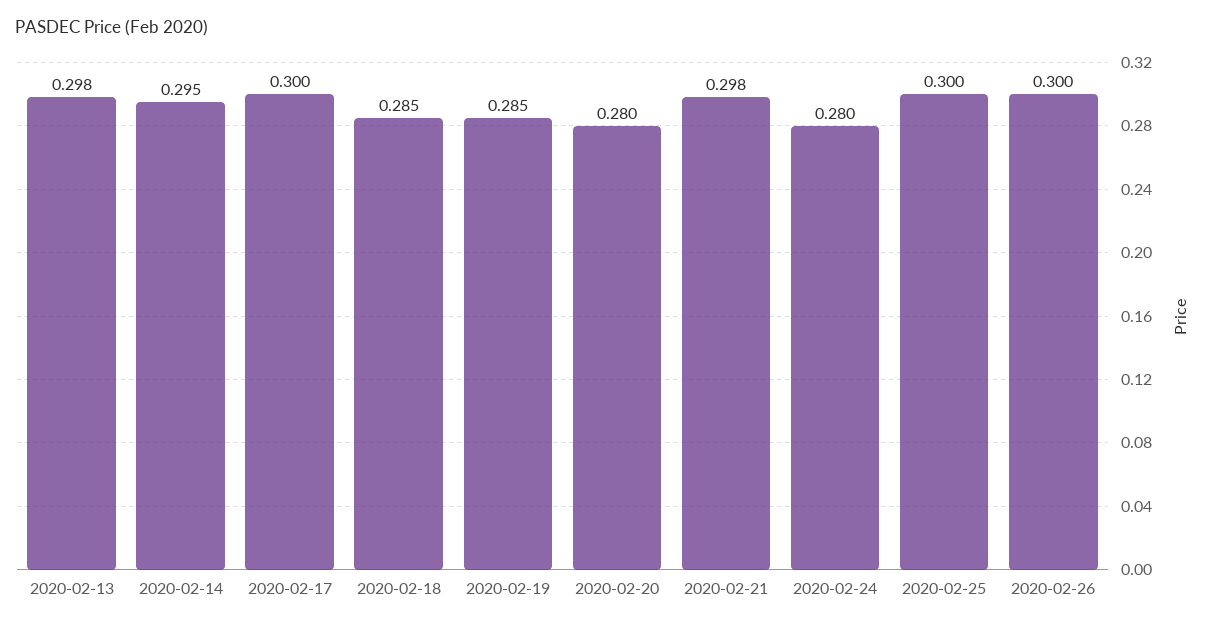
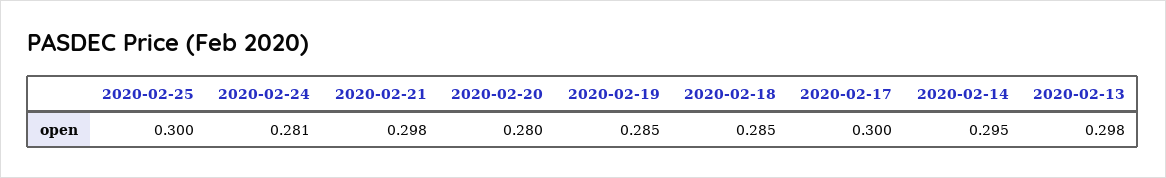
2020-02-24: 0.28 -> 0.281
2020-02-26: 0.3 -> none

